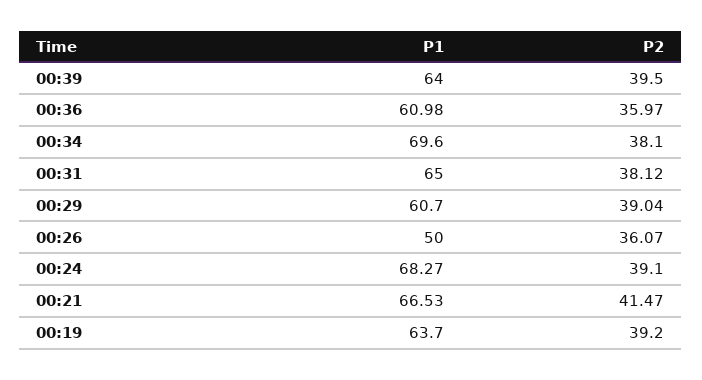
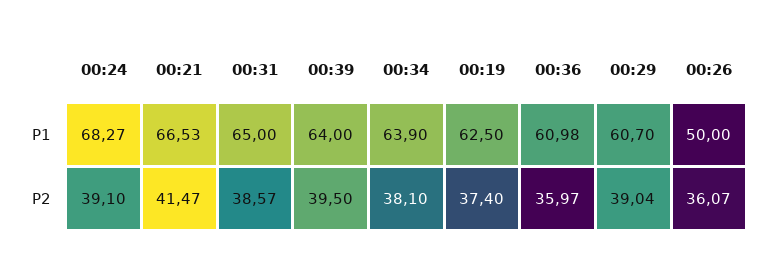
P1, 00:34: 69.6 -> 63.9
P2, 00:31: 38.12 -> 38.57
P1, 00:19: 63.7 -> 62.5
P2, 00:19: 39.2 -> 37.4

